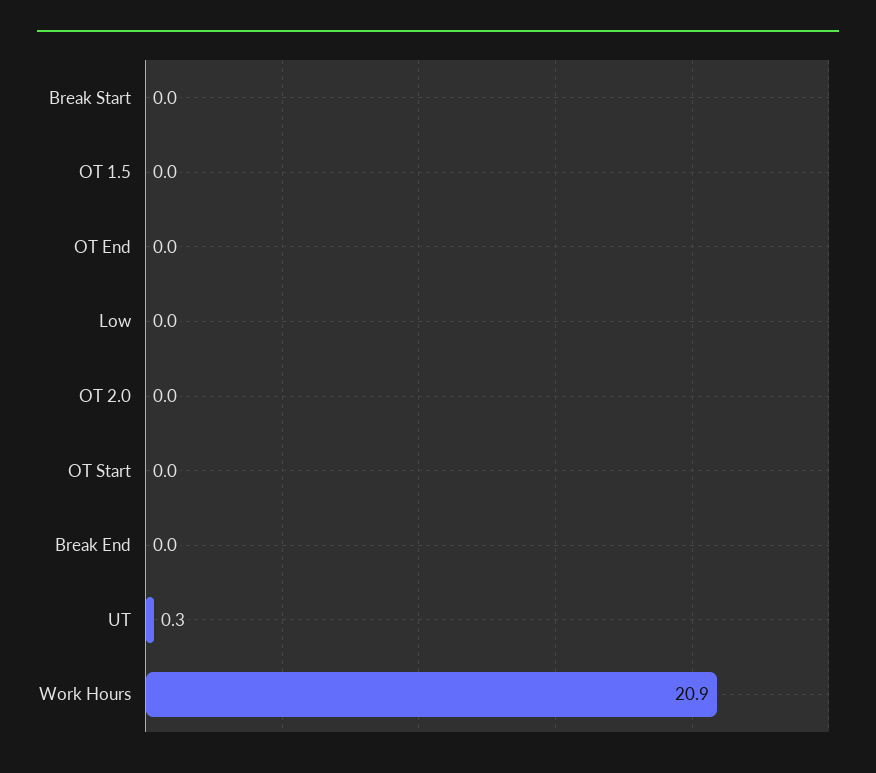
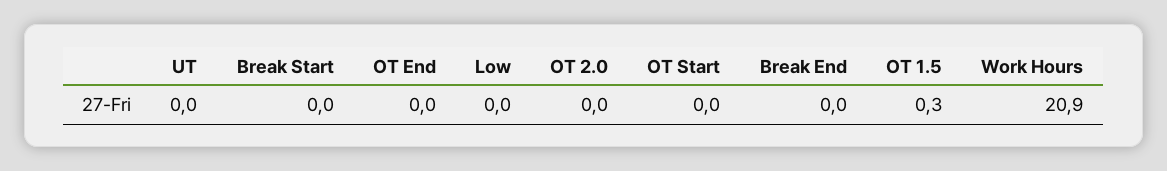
OT 1.5: 0 -> 0.3
UT: 0.3 -> 0

